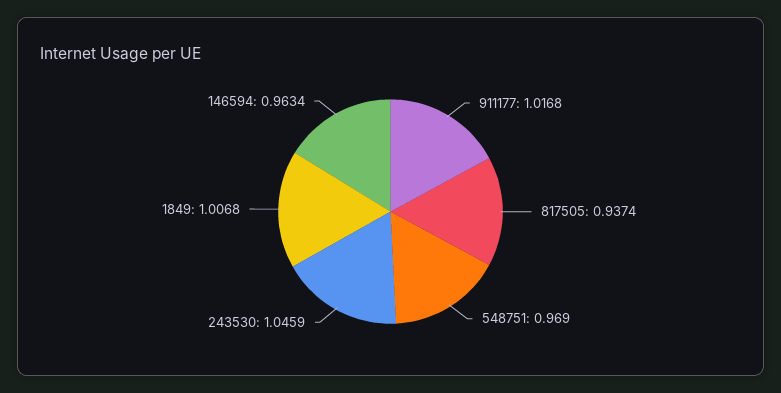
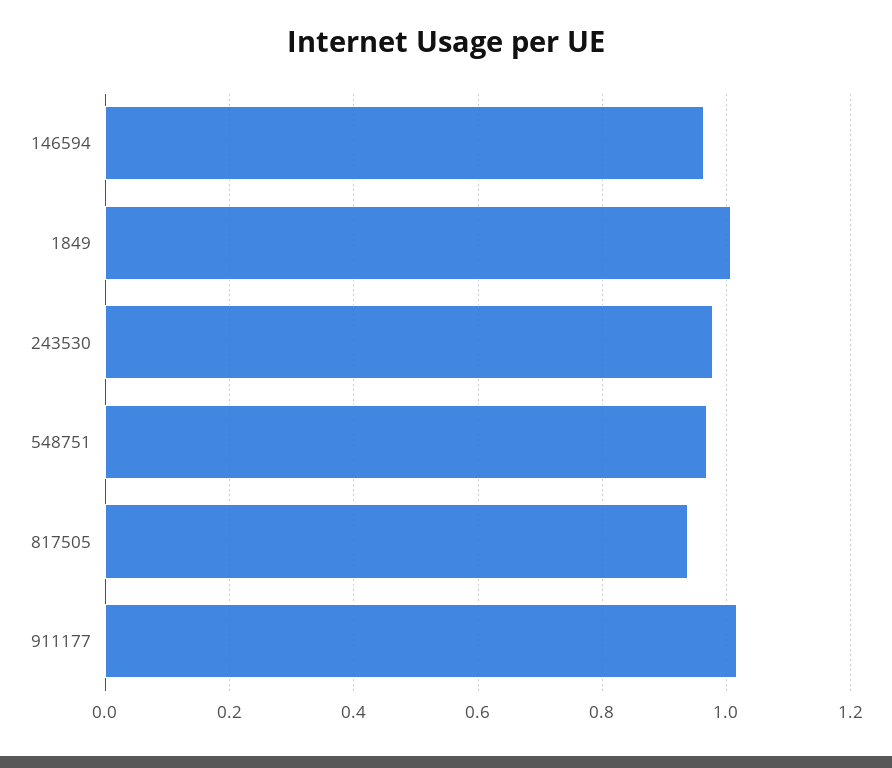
243530: 1.0459 -> 0.98

